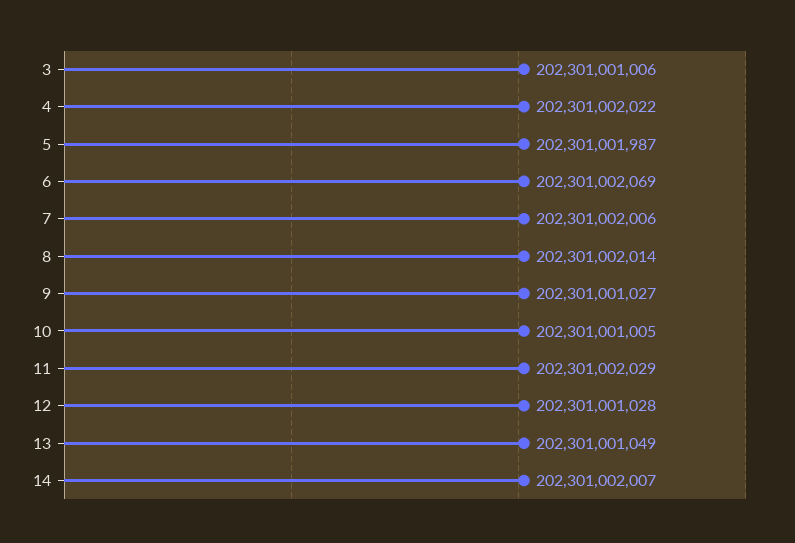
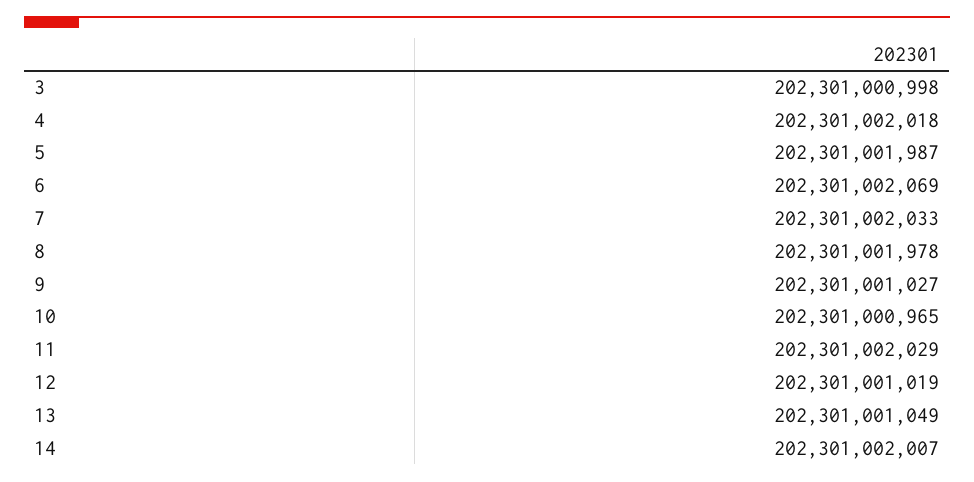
3: 202301001006 -> 202301000998
4: 202301002022 -> 202301002018
7: 202301002006 -> 202301002033
8: 202301002014 -> 202301001978
10: 202301001005 -> 202301000965
12: 202301001028 -> 202301001019

